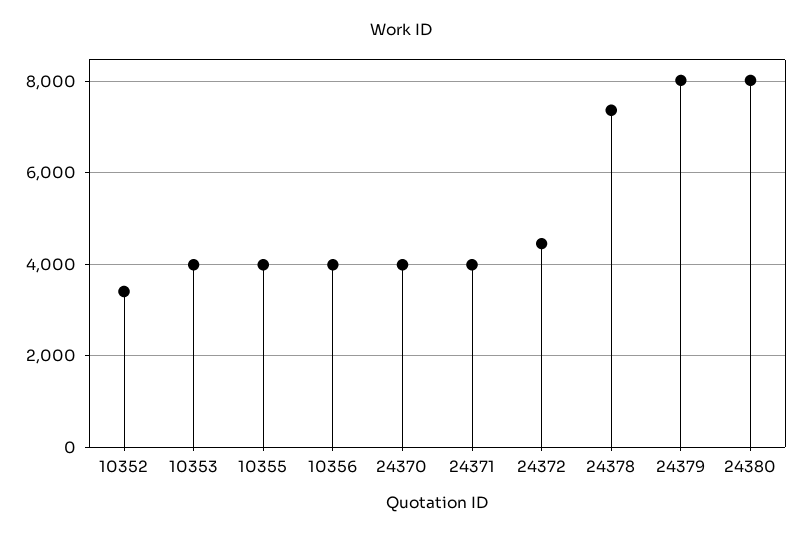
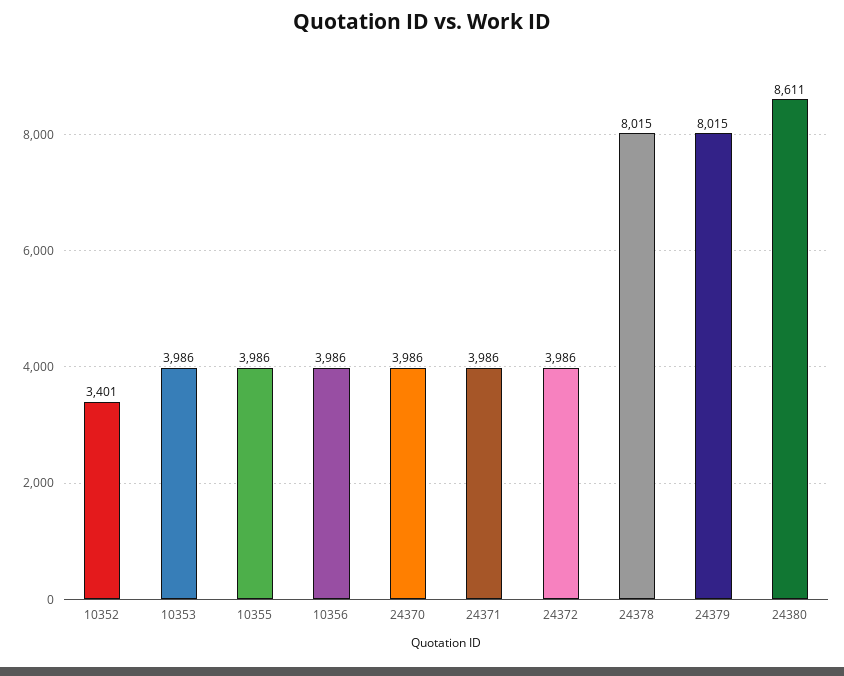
24372: 4400 -> 3986
24378: 7400 -> 8015
24380: 8000 -> 8611

